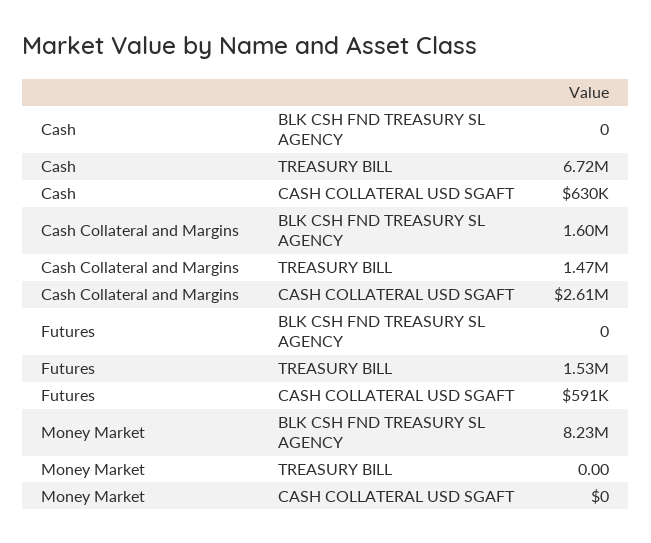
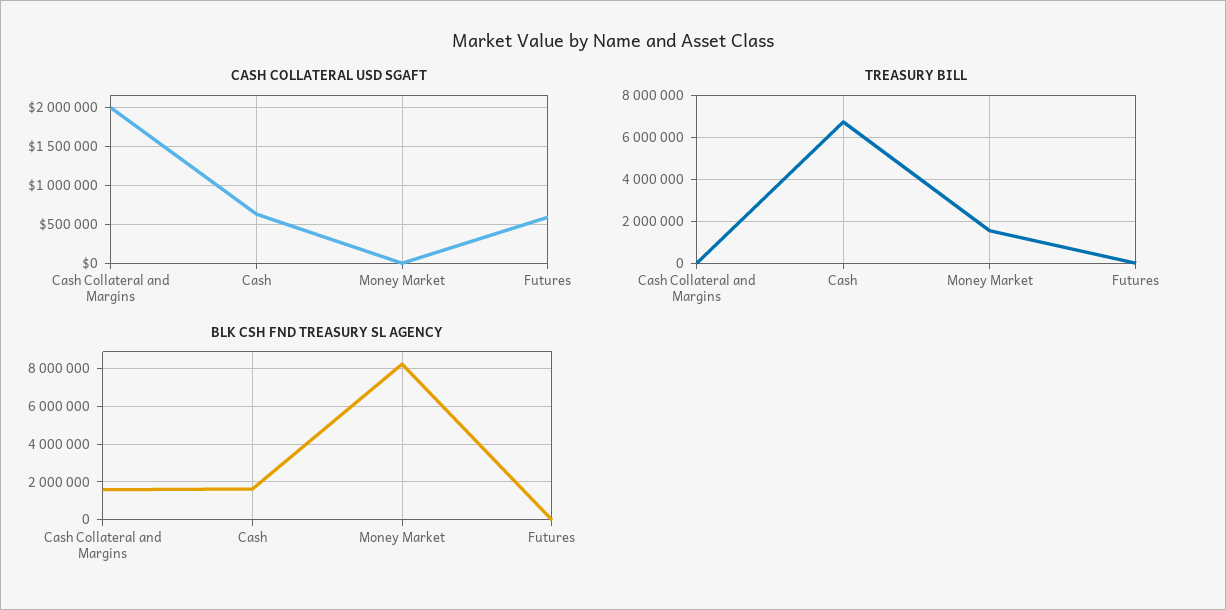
BLK CSH FND TREASURY SL AGENCY, Cash: 0 -> 1500000
TREASURY BILL, Cash Collateral and Margins: 1470000 -> 0
CASH COLLATERAL USD SGAFT, Cash Collateral and Margins: 2610000 -> 2000000
TREASURY BILL, Futures: 1530000 -> 0
TREASURY BILL, Money Market: 0 -> 1500000

